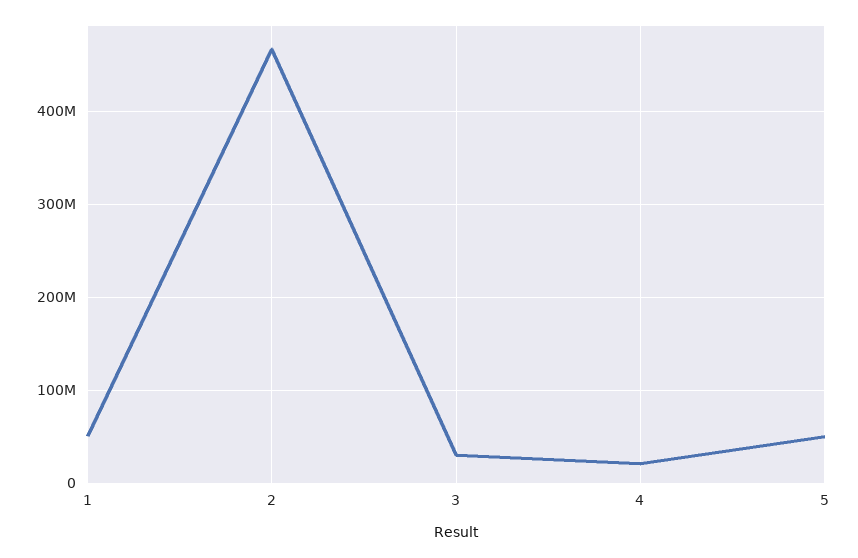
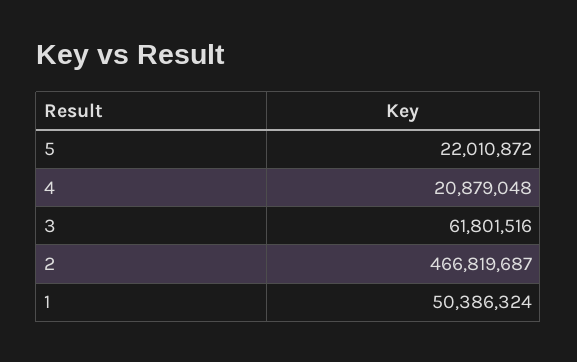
3: 30000000 -> 61801516
5: 50000000 -> 22010872

